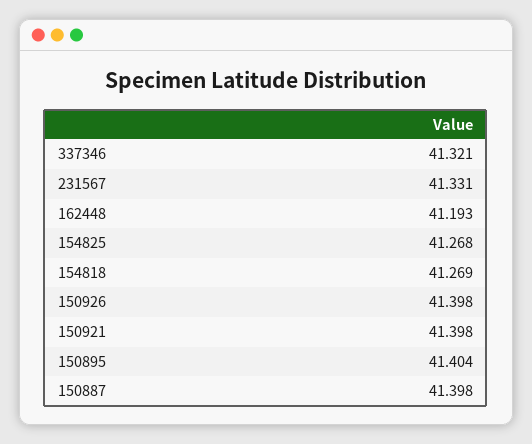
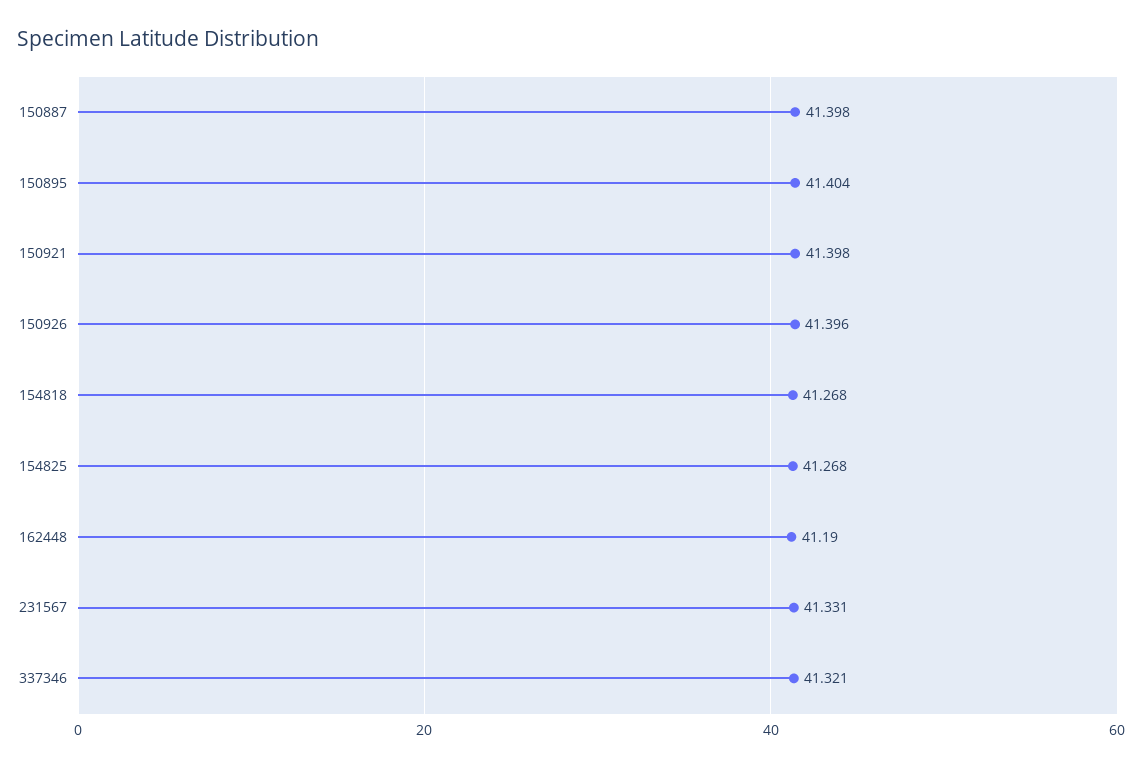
162448: 41.193 -> 41.19
154818: 41.269 -> 41.268
150926: 41.398 -> 41.396

